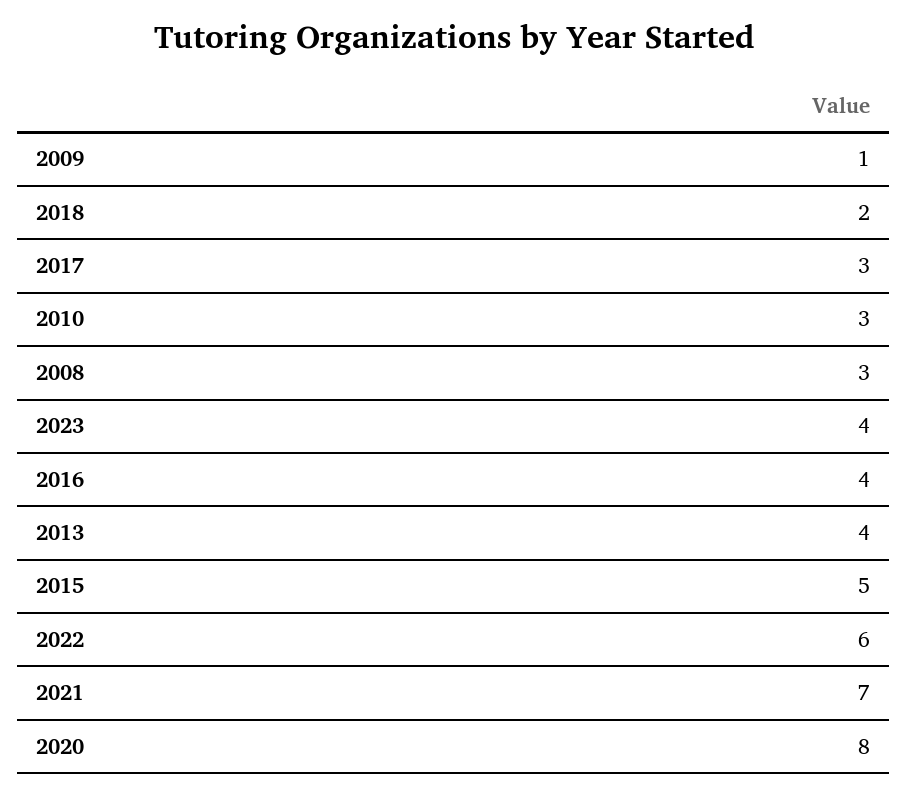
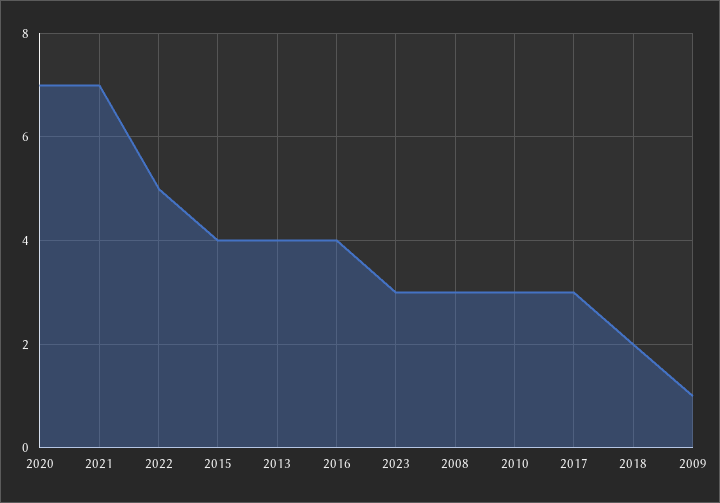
2023: 4 -> 3
2015: 5 -> 4
2022: 6 -> 5
2020: 8 -> 7

